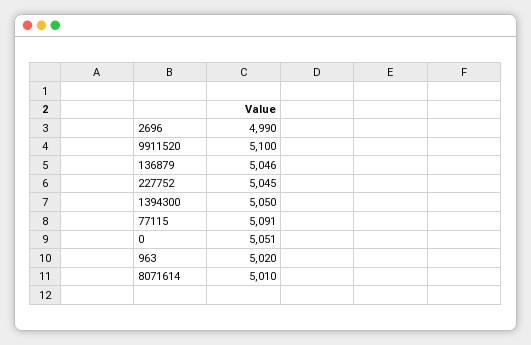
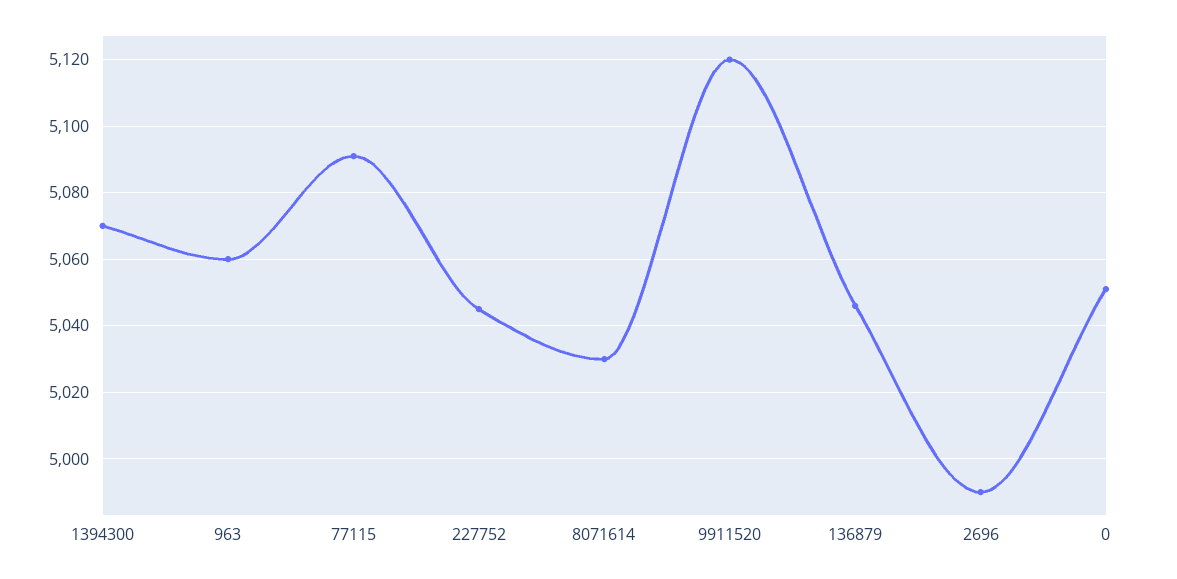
9911520: 5100 -> 5120
1394300: 5050 -> 5070
963: 5020 -> 5060
8071614: 5010 -> 5030

